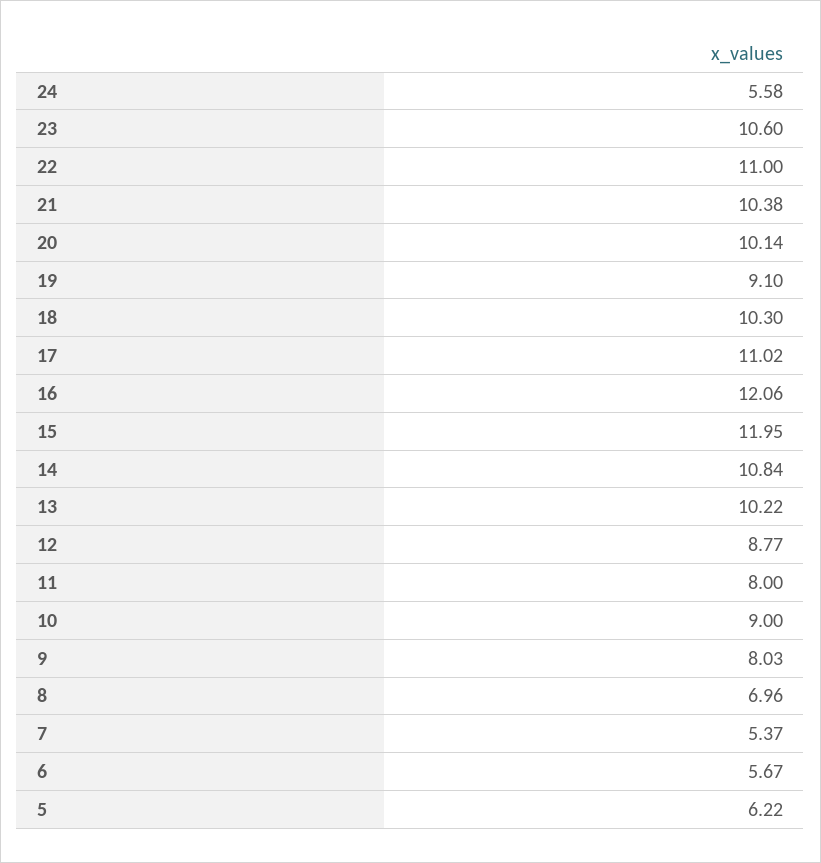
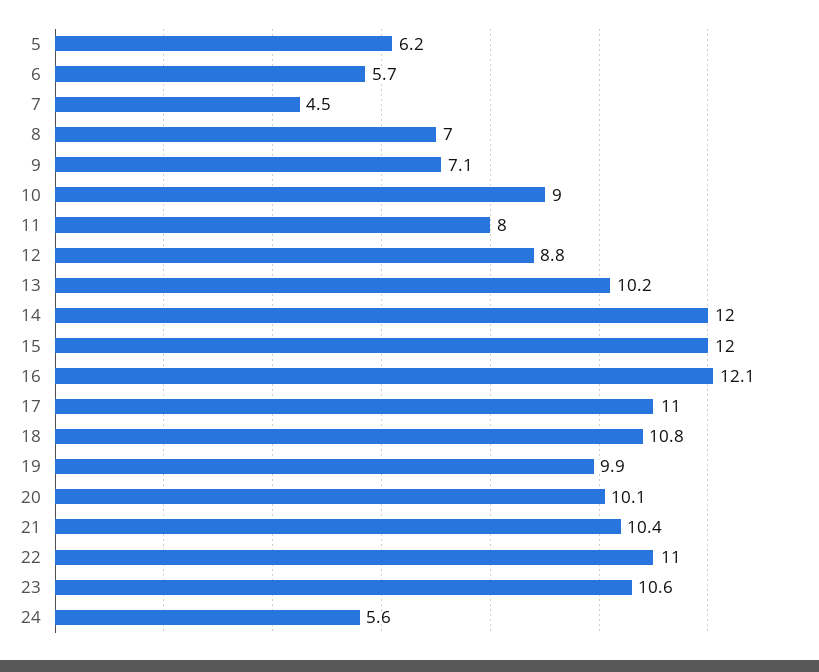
19: 9.1 -> 9.9
18: 10.3 -> 10.8
14: 10.84 -> 12
9: 8.03 -> 7.1
7: 5.37 -> 4.5

